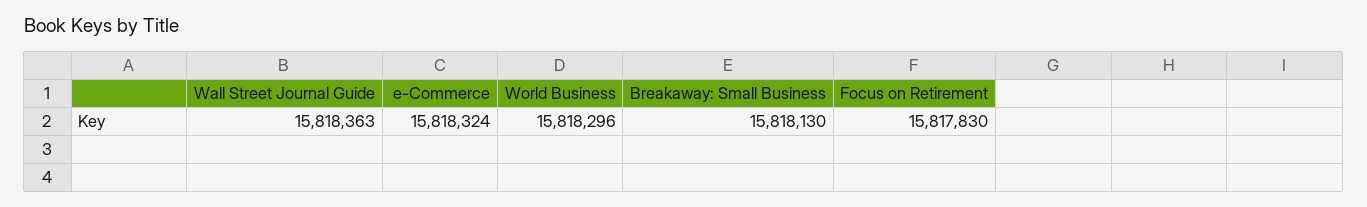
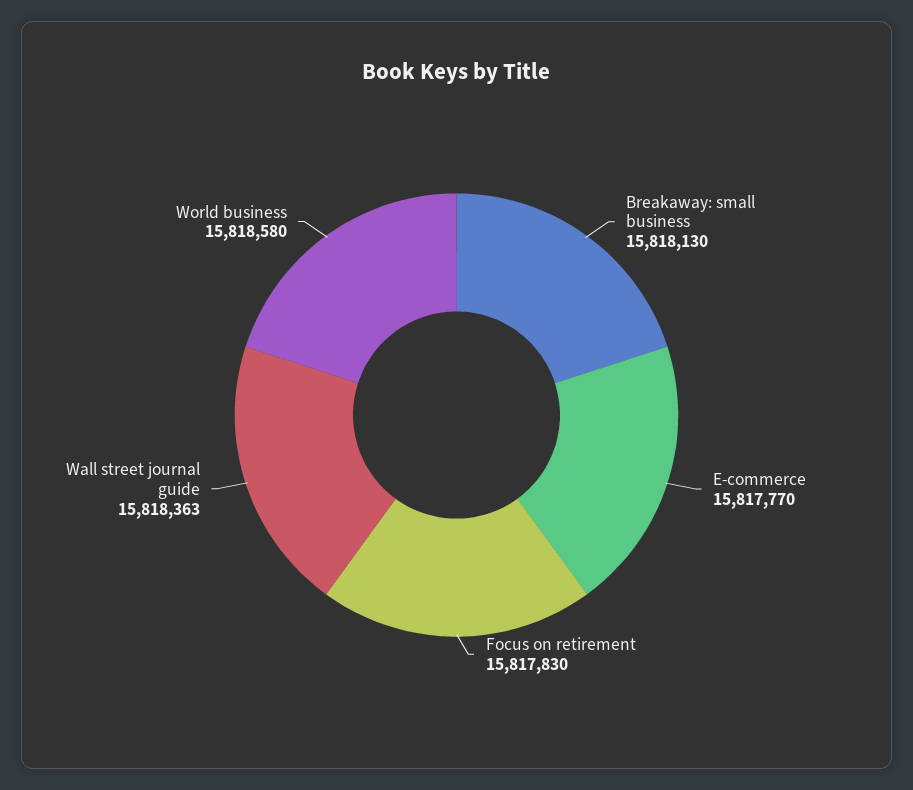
e-Commerce: 15818324 -> 15817770
World Business: 15818296 -> 15818580

